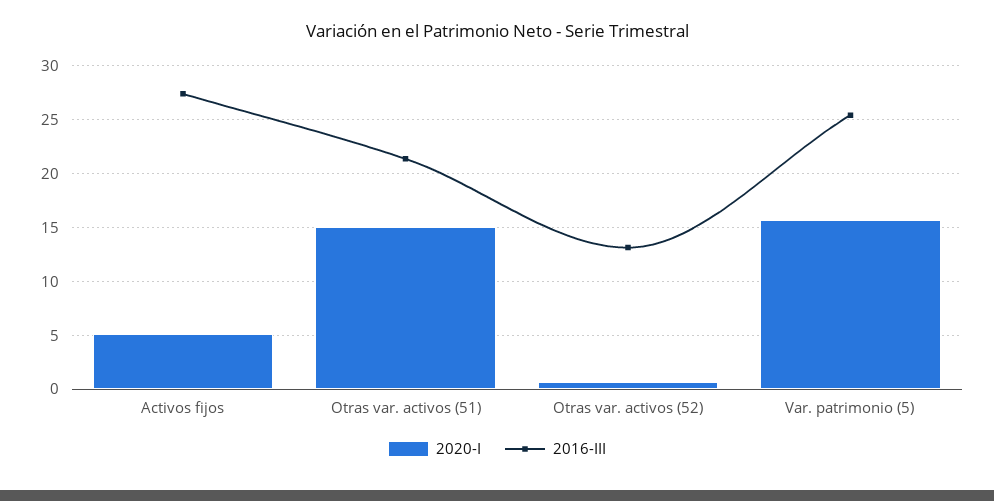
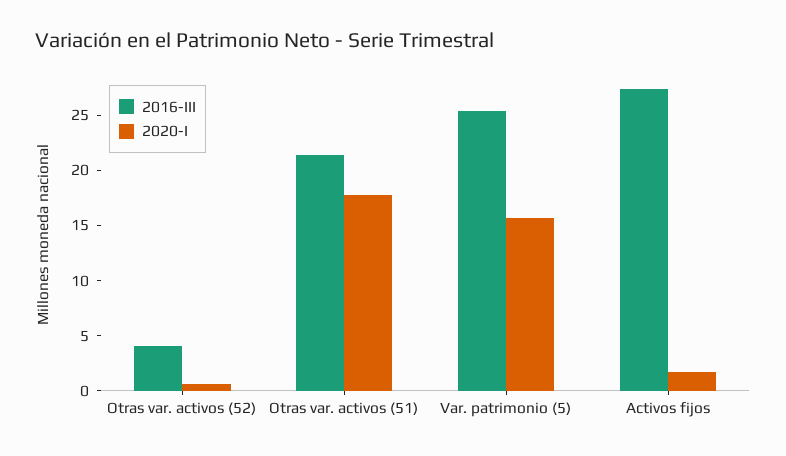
2020-I, Activos fijos: 5 -> 2
2020-I, Otras var. activos (51): 15 -> 18
2016-III, Otras var. activos (52): 13 -> 4

